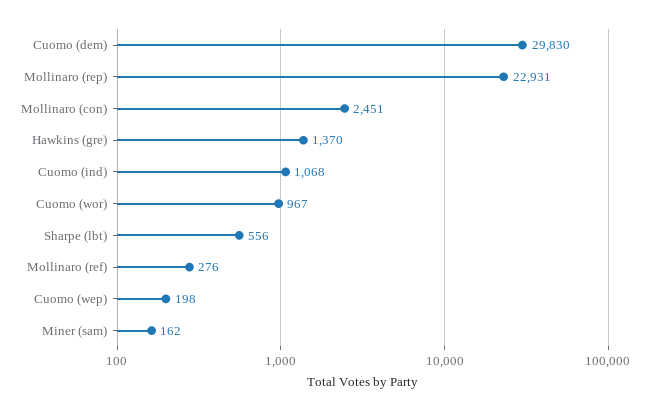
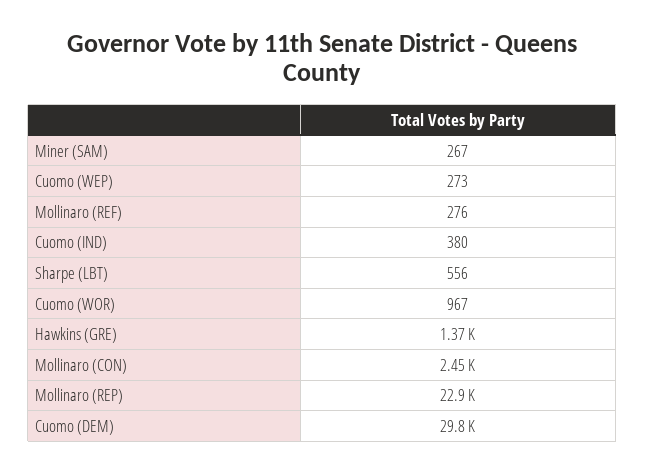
Cuomo (ind): 1068 -> 380
Cuomo (wep): 198 -> 273
Miner (sam): 162 -> 267

